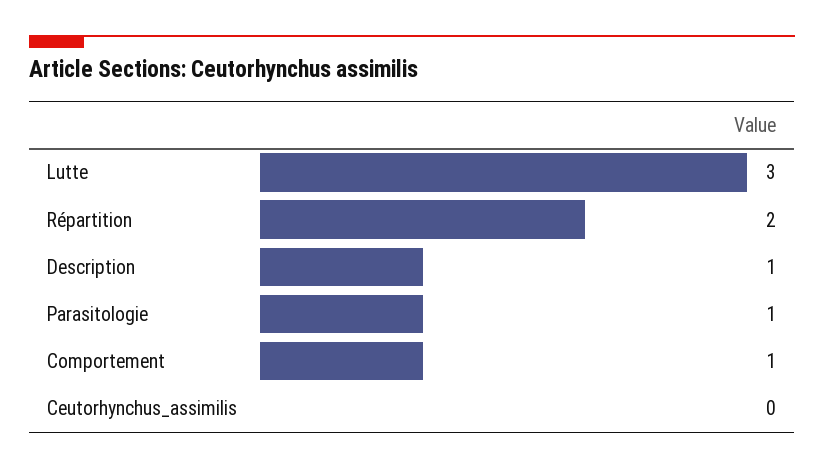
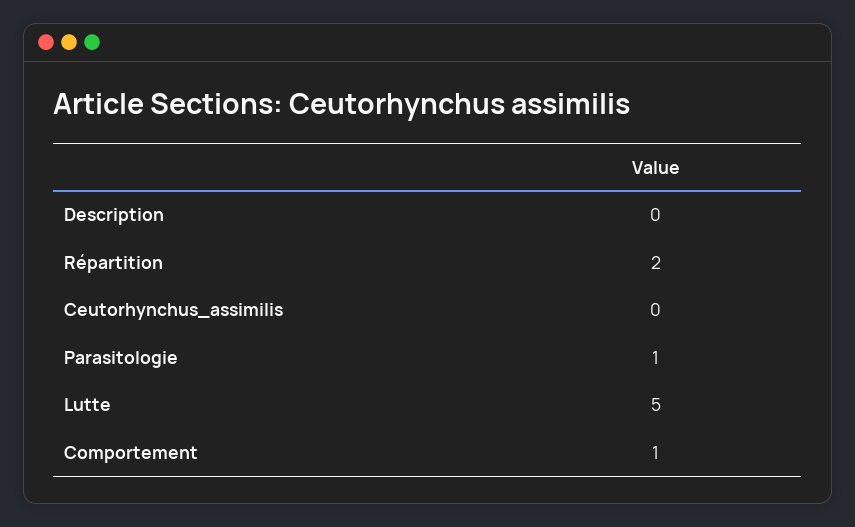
Lutte: 3 -> 5
Description: 1 -> 0

